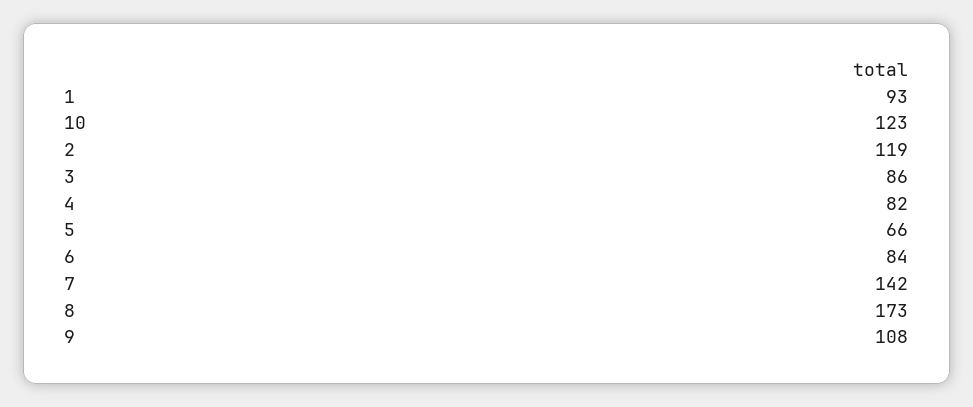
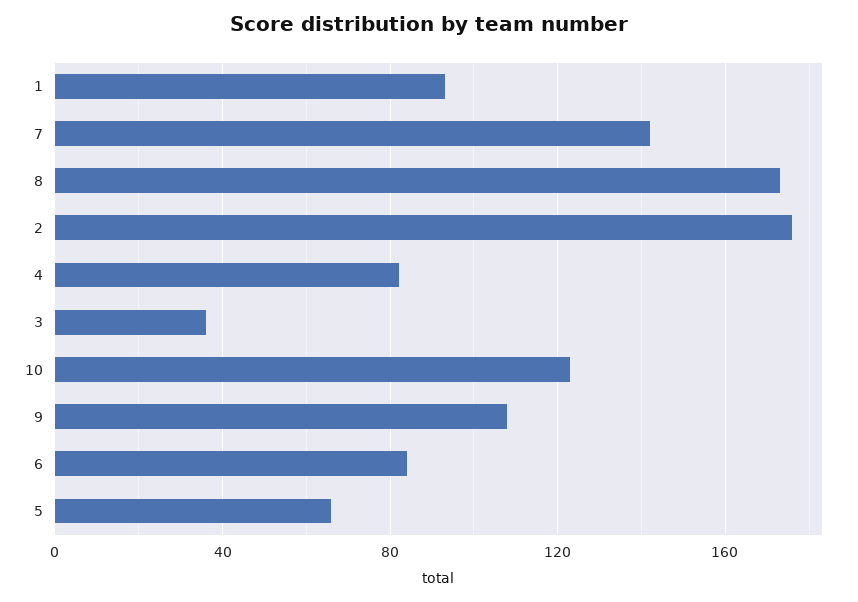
2: 119 -> 175
3: 86 -> 35

